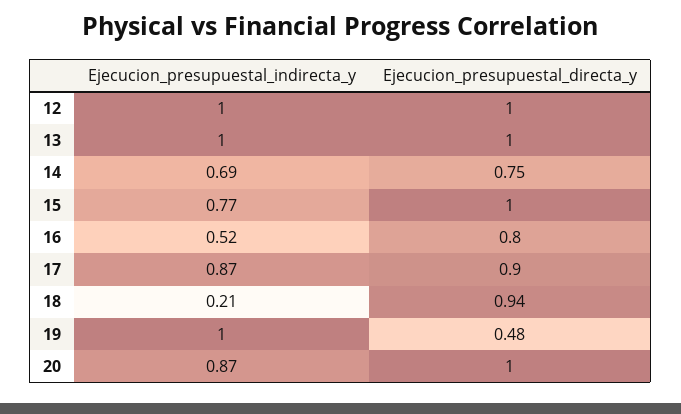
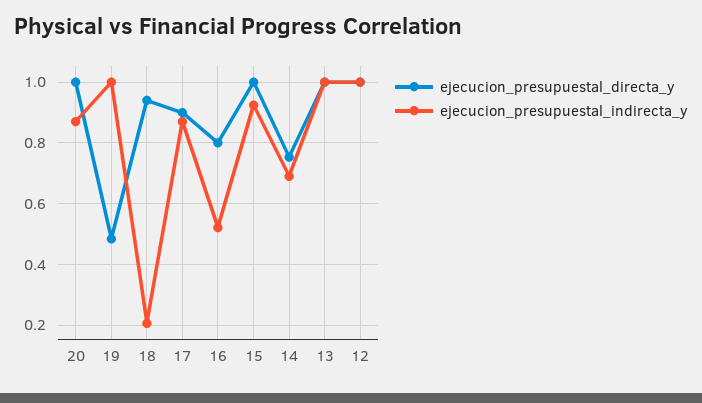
Ejecucion_presupuestal_indirecta_y, 15: 0.77 -> 0.92

